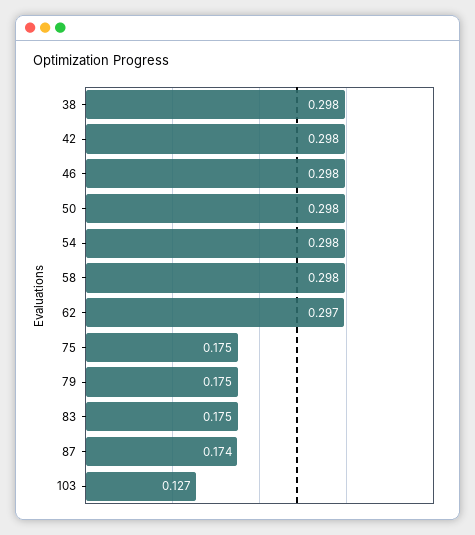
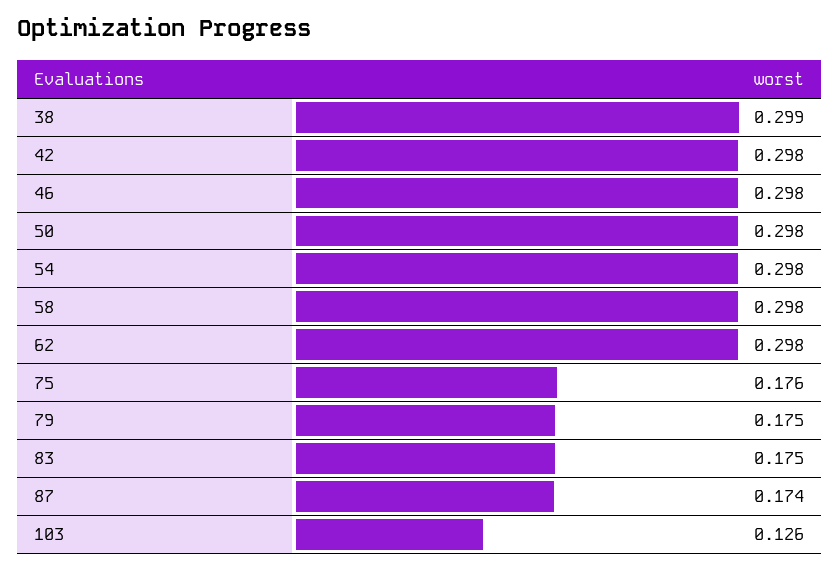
38: 0.298 -> 0.299
62: 0.297 -> 0.298
75: 0.175 -> 0.176
103: 0.127 -> 0.126

